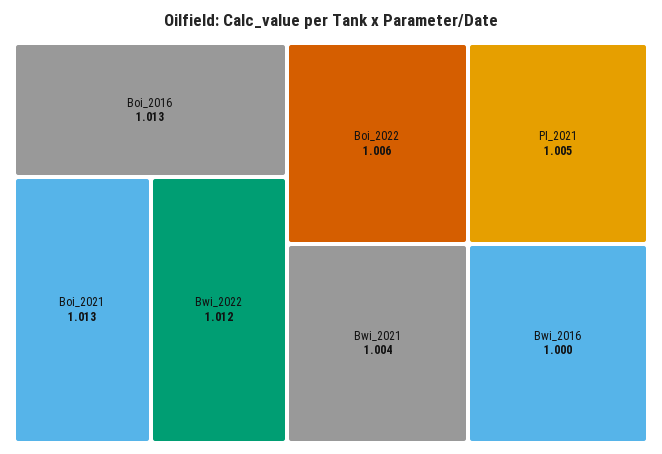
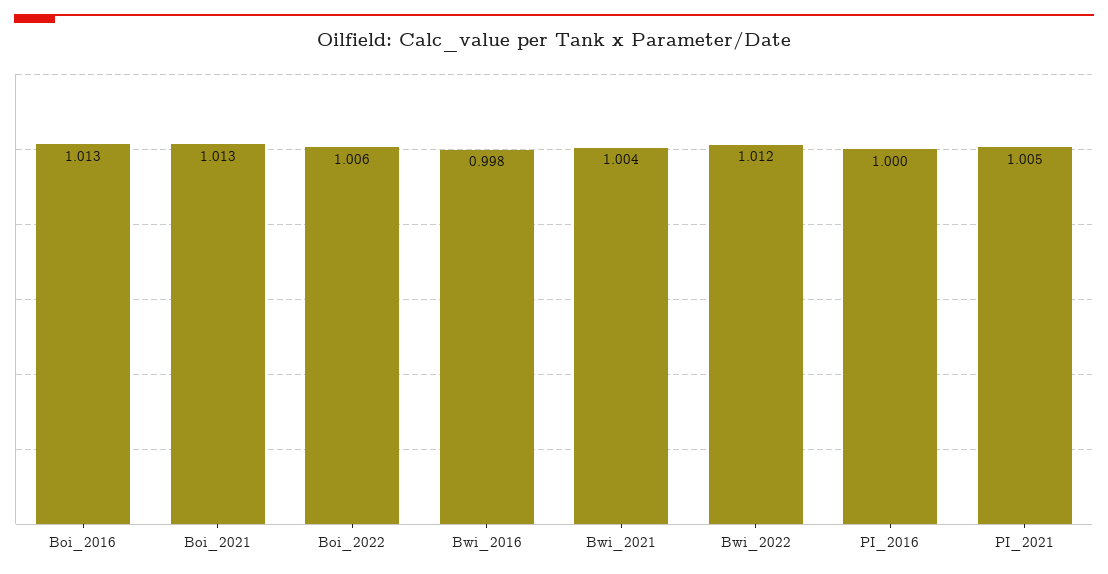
Bwi_2016: 1 -> 0.998
PI_2016: none -> 1

